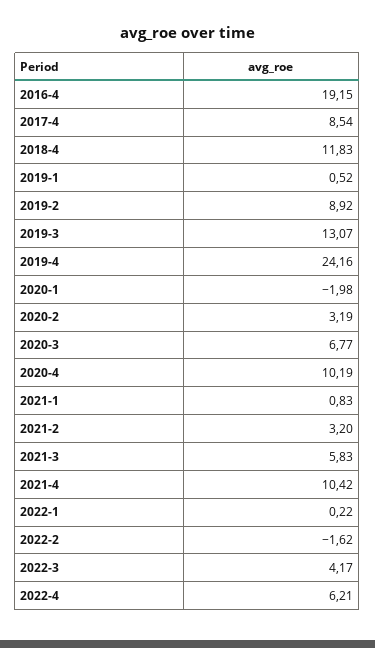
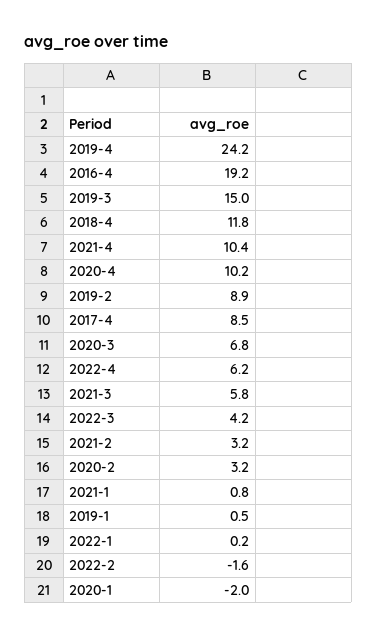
2019-3: 13.07 -> 15

